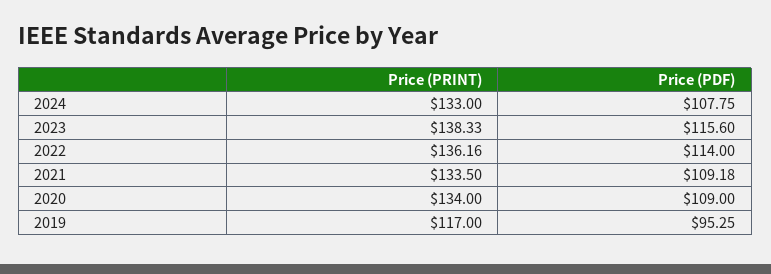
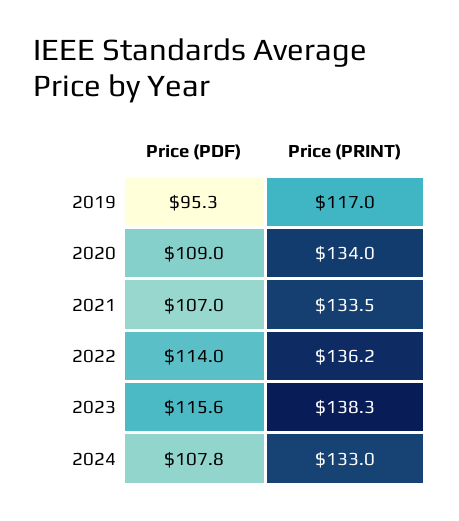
Price (PDF), 2021: 109.18 -> 107

